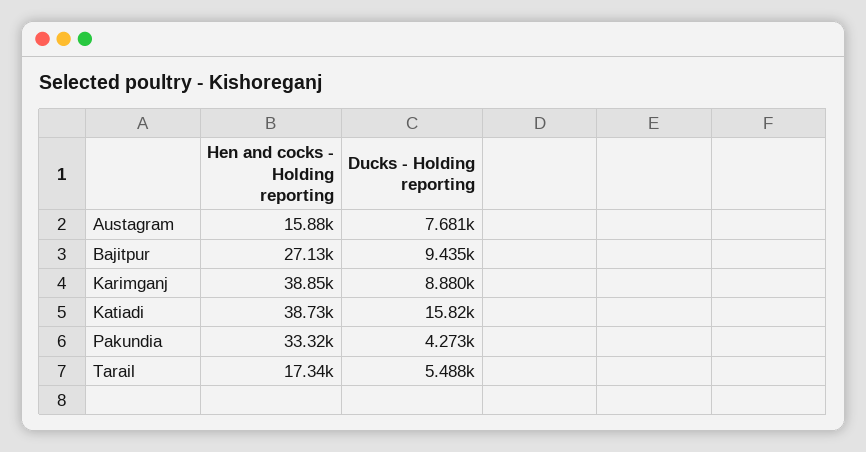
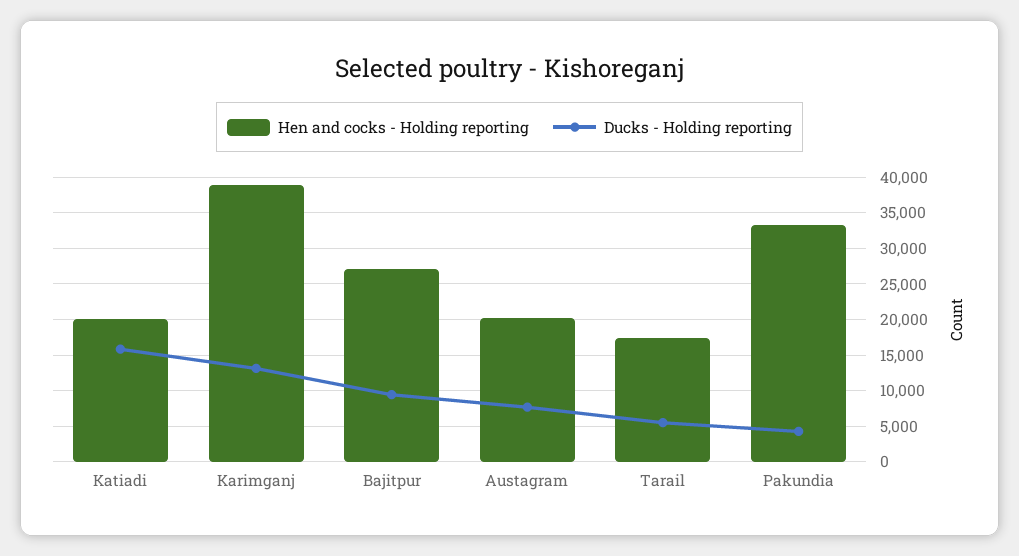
Hen and cocks - Holding reporting, Austagram: 15880 -> 20000
Ducks - Holding reporting, Karimganj: 8880 -> 13000
Hen and cocks - Holding reporting, Katiadi: 38730 -> 20000

